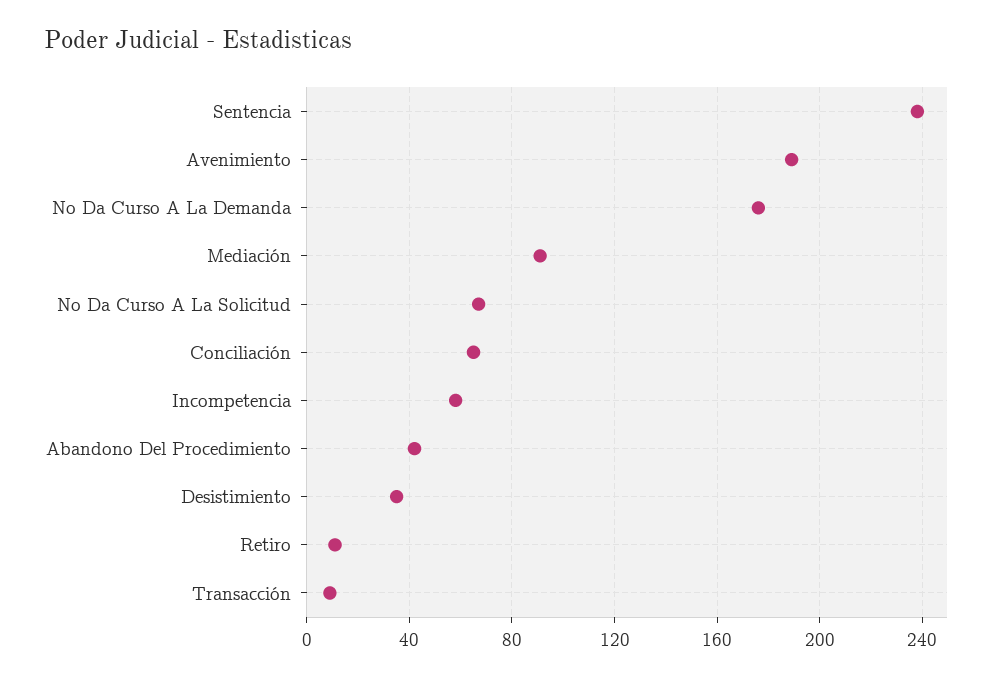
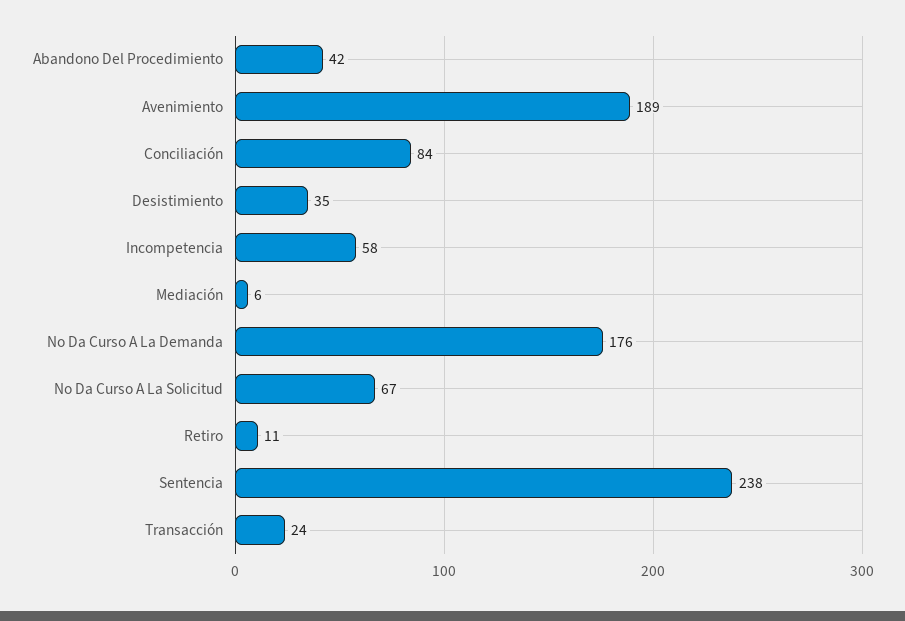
Mediación: 90 -> 6
Conciliación: 65 -> 84
Transacción: 10 -> 24

